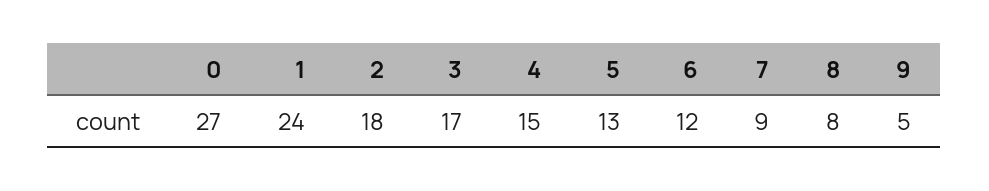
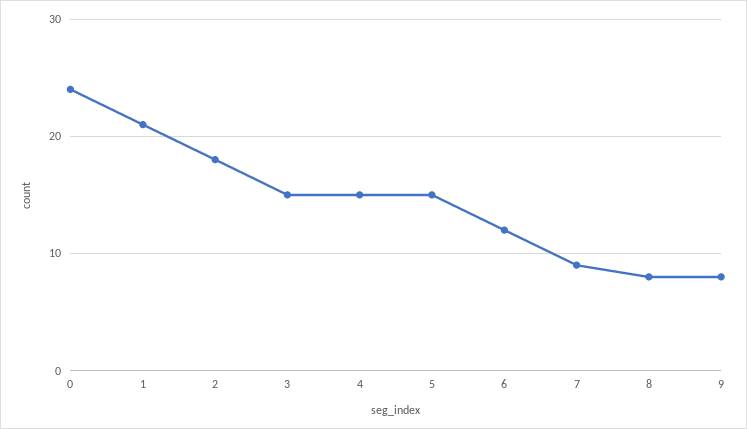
0: 27 -> 24
1: 24 -> 21
3: 17 -> 15
5: 13 -> 15
9: 5 -> 8

